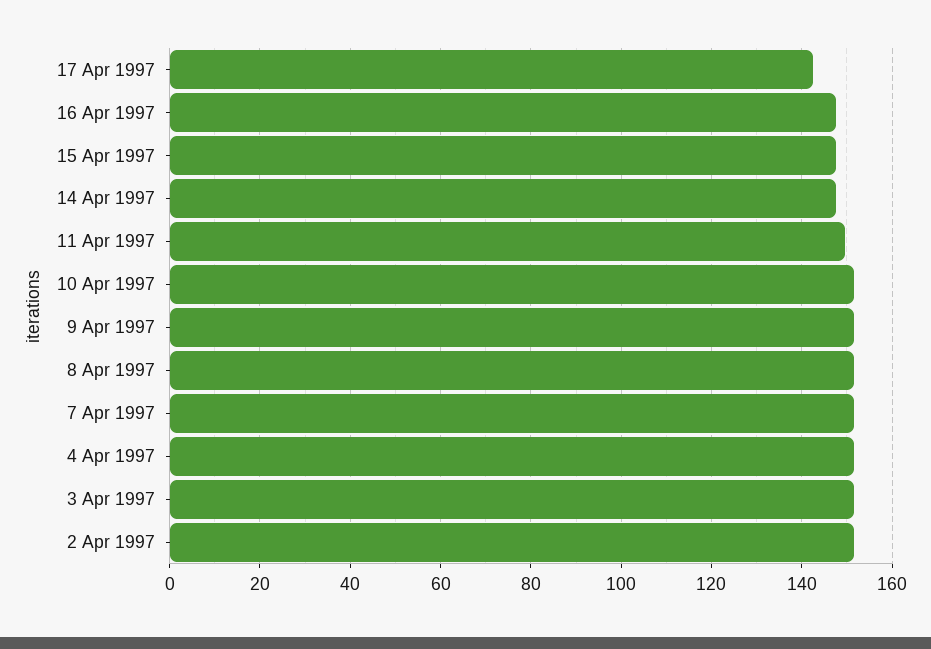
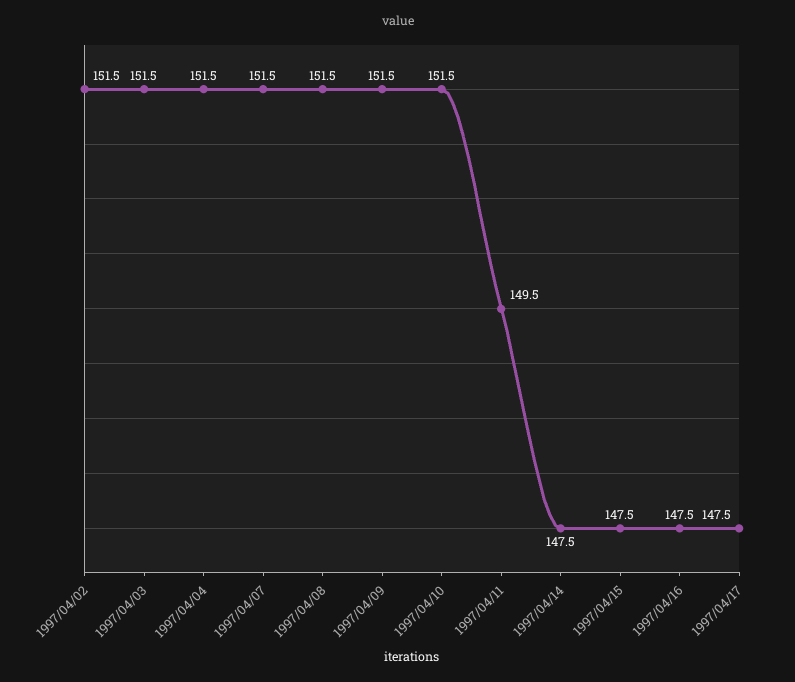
17 Apr 1997: 142 -> 147.5

